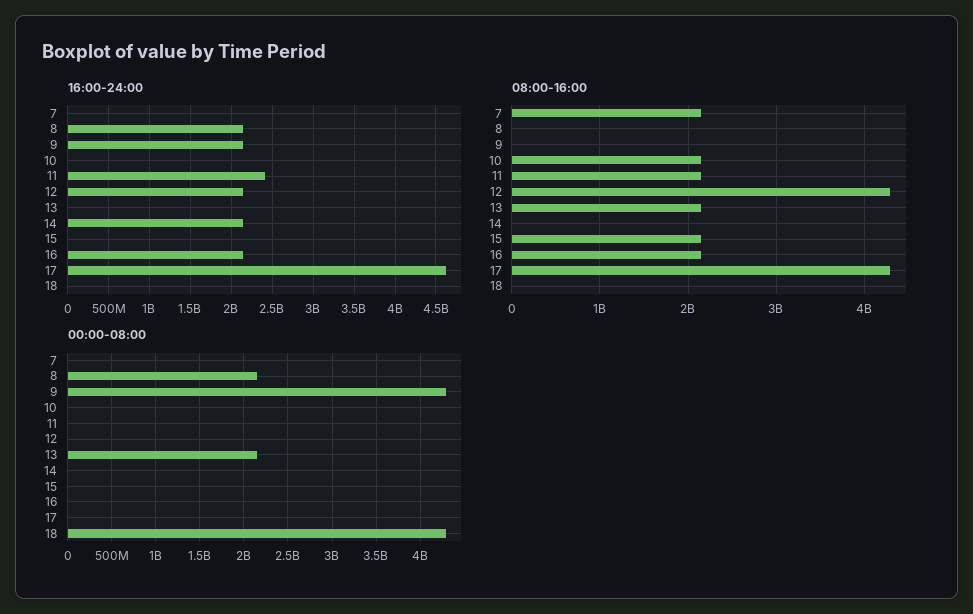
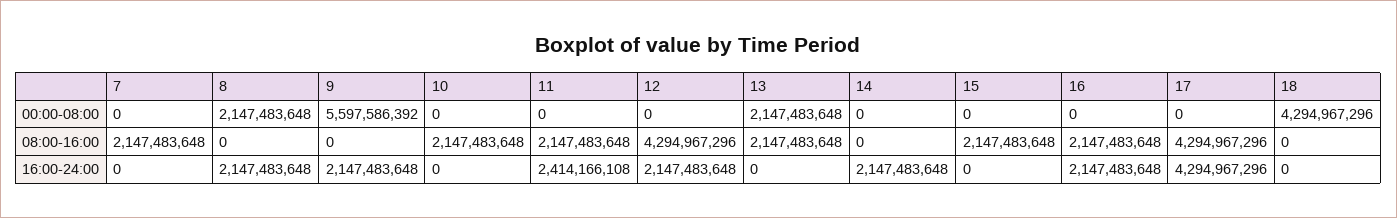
16:00-24:00, 17: 4600000000 -> 4294967296
00:00-08:00, 9: 4300000000 -> 5597586392

